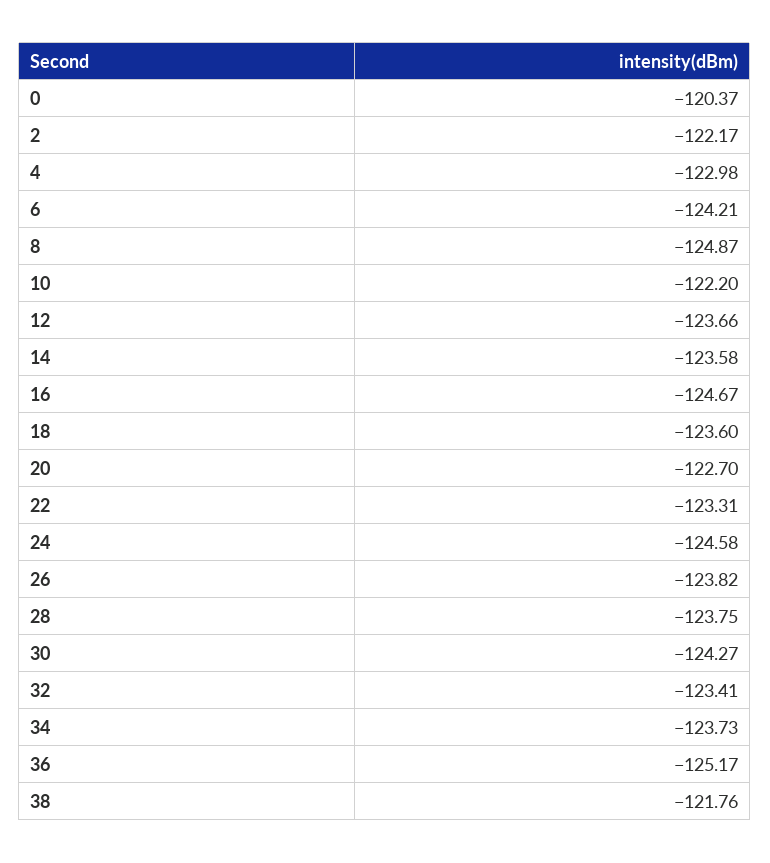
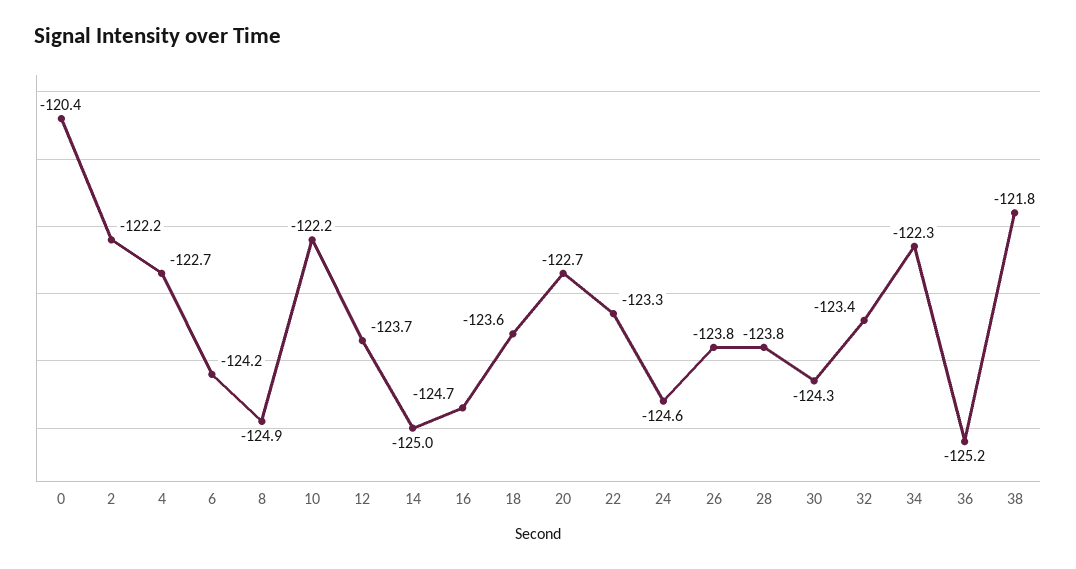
4: -122.98 -> -122.7
14: -123.58 -> -125
34: -123.73 -> -122.3

